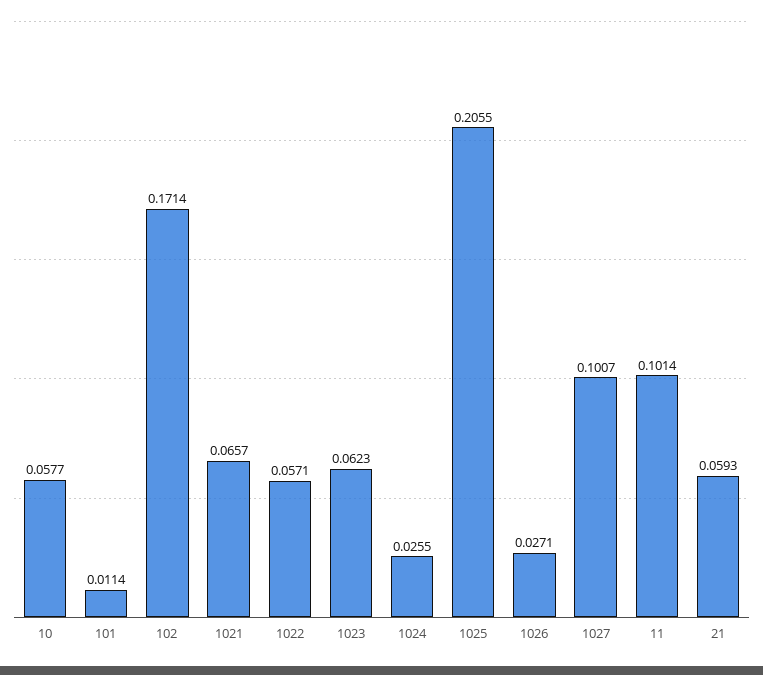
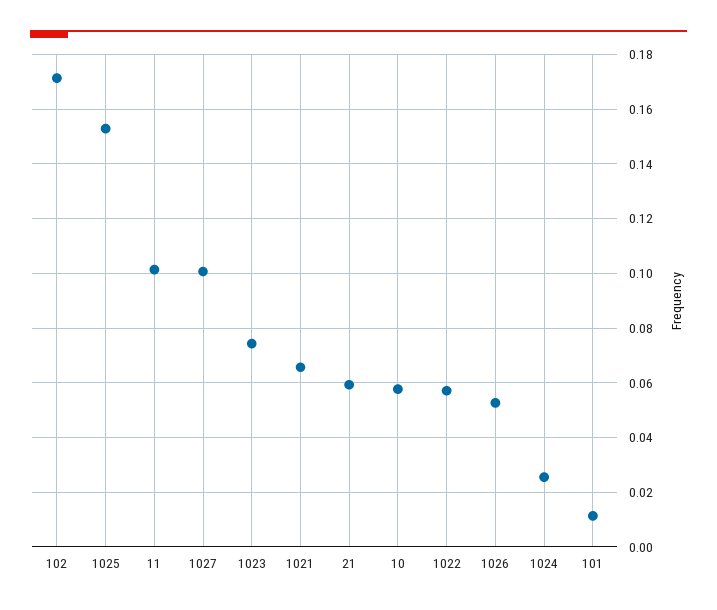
1023: 0.0623 -> 0.075
1025: 0.2055 -> 0.1525
1026: 0.0271 -> 0.0525

